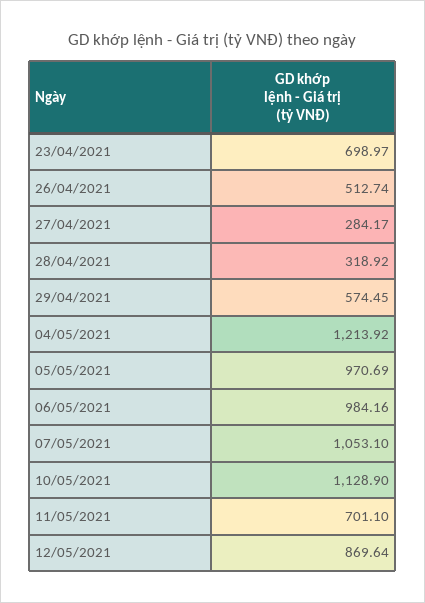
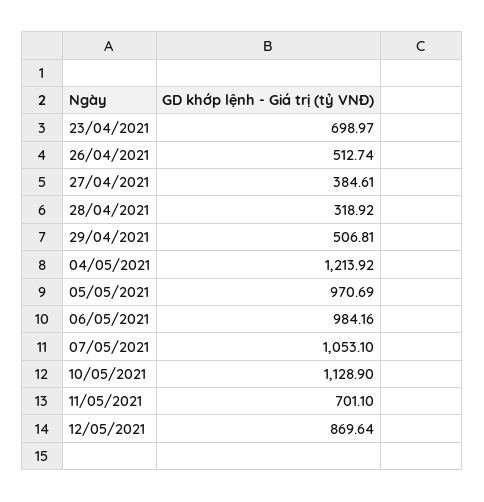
27/04/2021: 284.17 -> 384.61
29/04/2021: 574.45 -> 506.81

